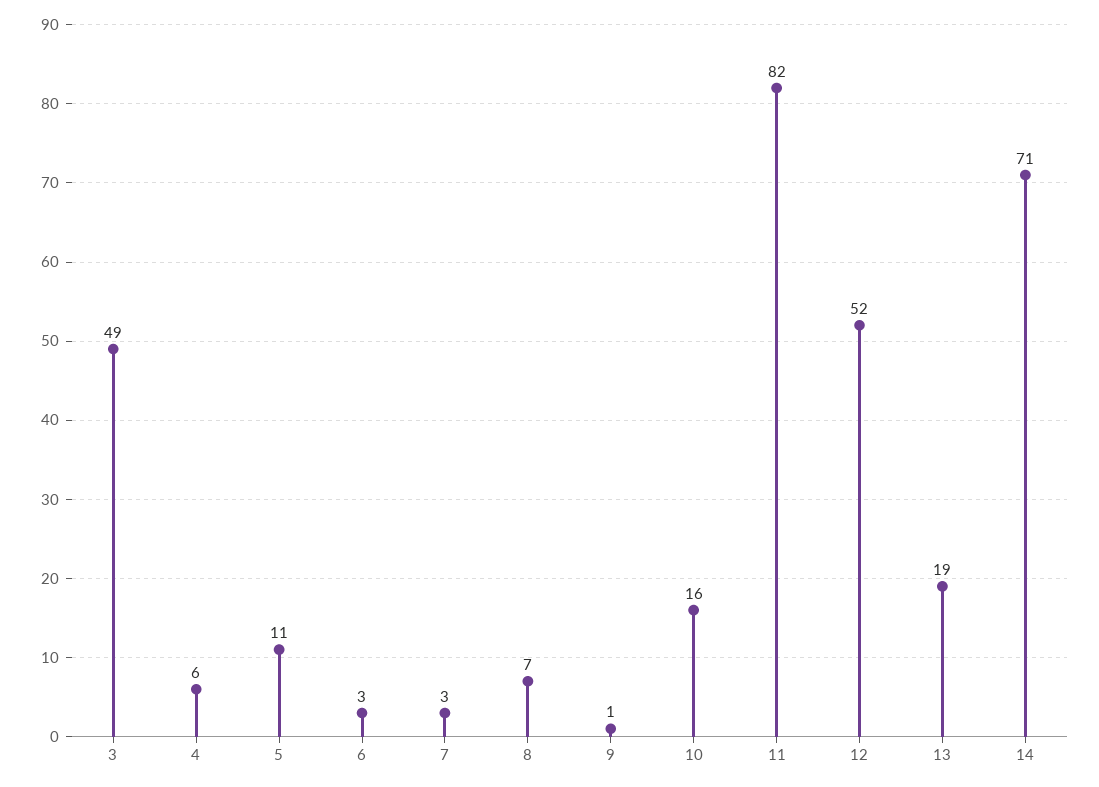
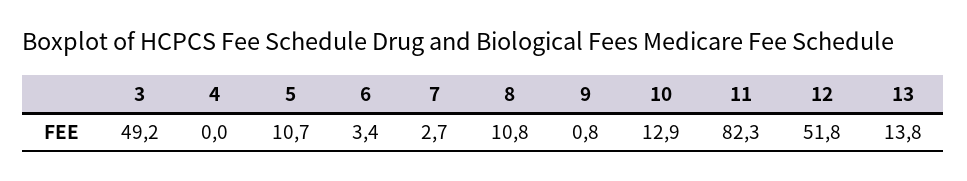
4: 6 -> 0
8: 7 -> 10.8
10: 16 -> 12.9
13: 19 -> 13.8
14: 71 -> none

